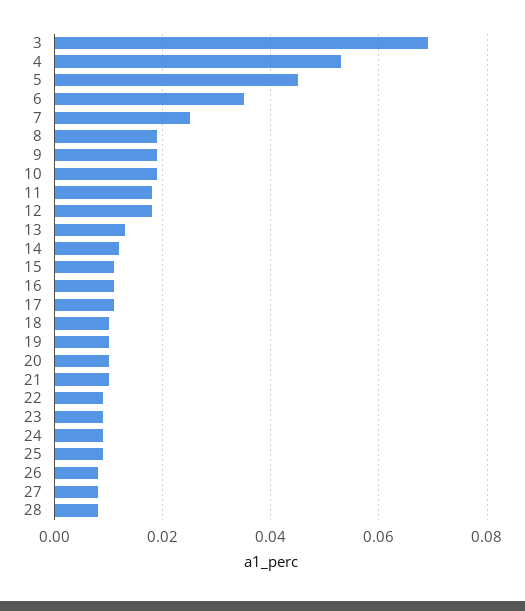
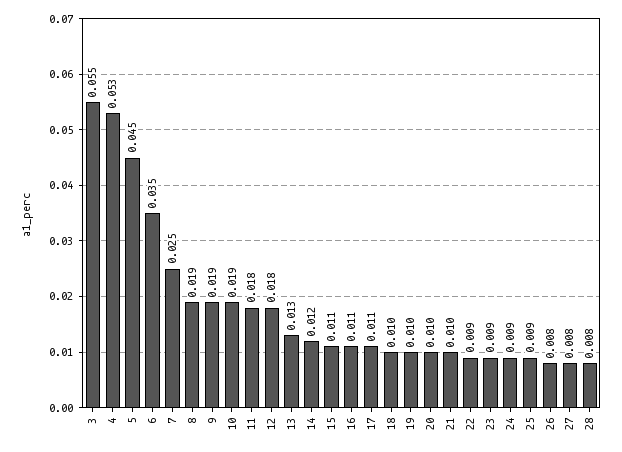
3: 0.07 -> 0.055

